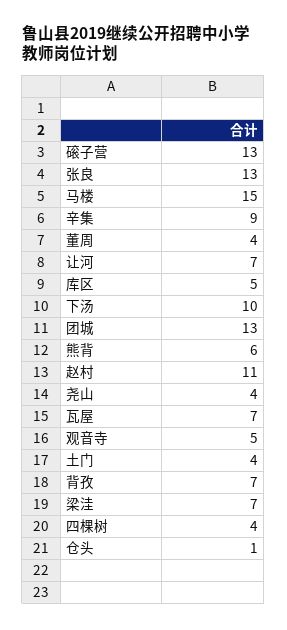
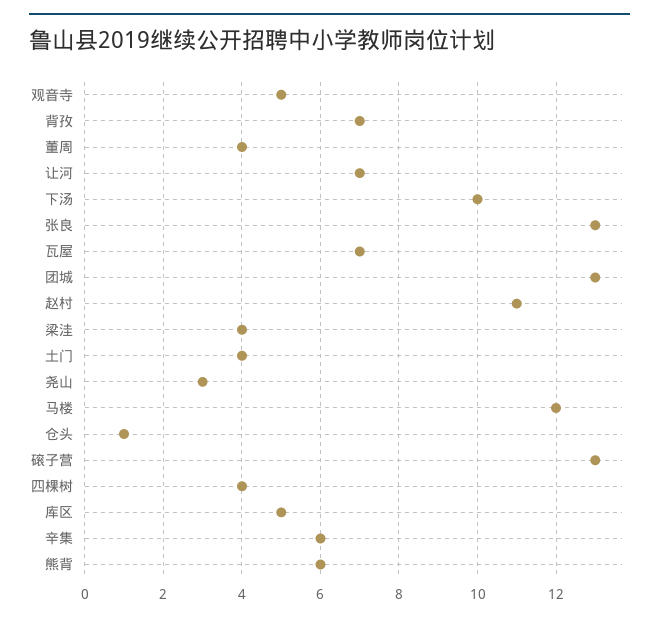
马楼: 15 -> 12
辛集: 9 -> 6
尧山: 4 -> 3
梁洼: 7 -> 4

